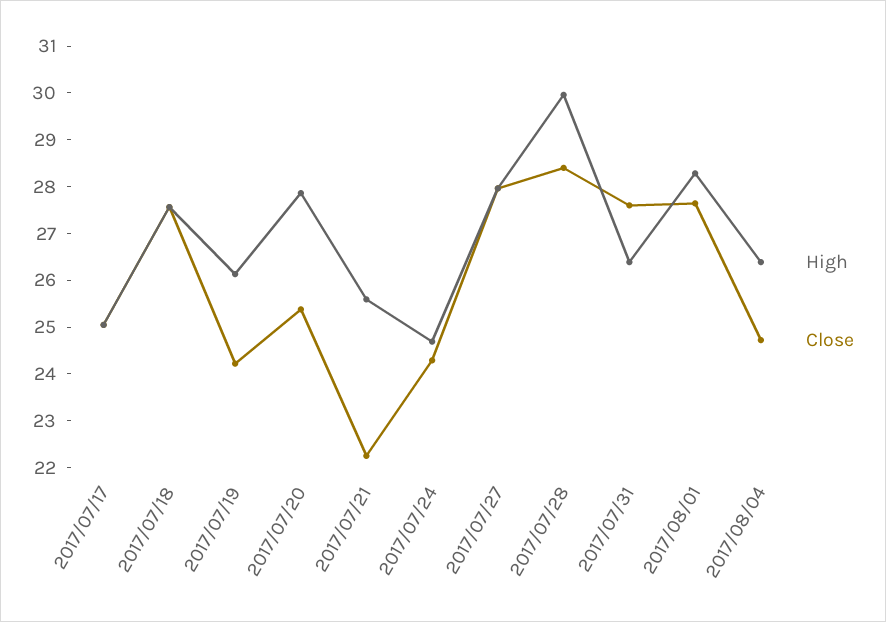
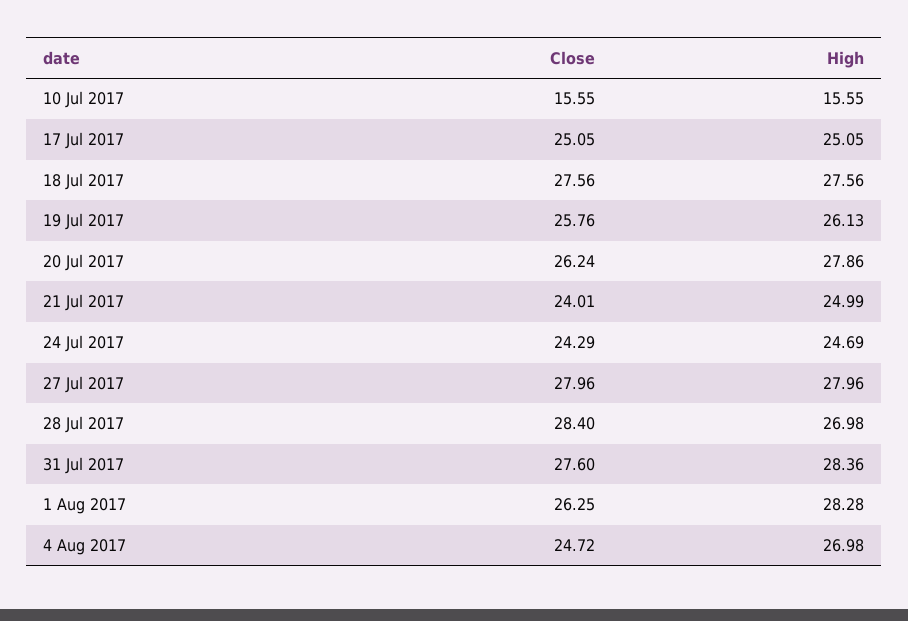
Close, 2017/07/19: 24.2 -> 25.76
Close, 2017/07/20: 25.4 -> 26.24
High, 2017/07/21: 25.6 -> 24.99
Close, 2017/07/21: 22.2 -> 24.01
High, 2017/07/28: 30 -> 26.98
High, 2017/07/31: 26.4 -> 28.36
Close, 2017/08/01: 27.6 -> 26.25
High, 2017/08/04: 26.4 -> 26.98
Close, 10 Jul 2017: none -> 15.55
High, 10 Jul 2017: none -> 15.55

